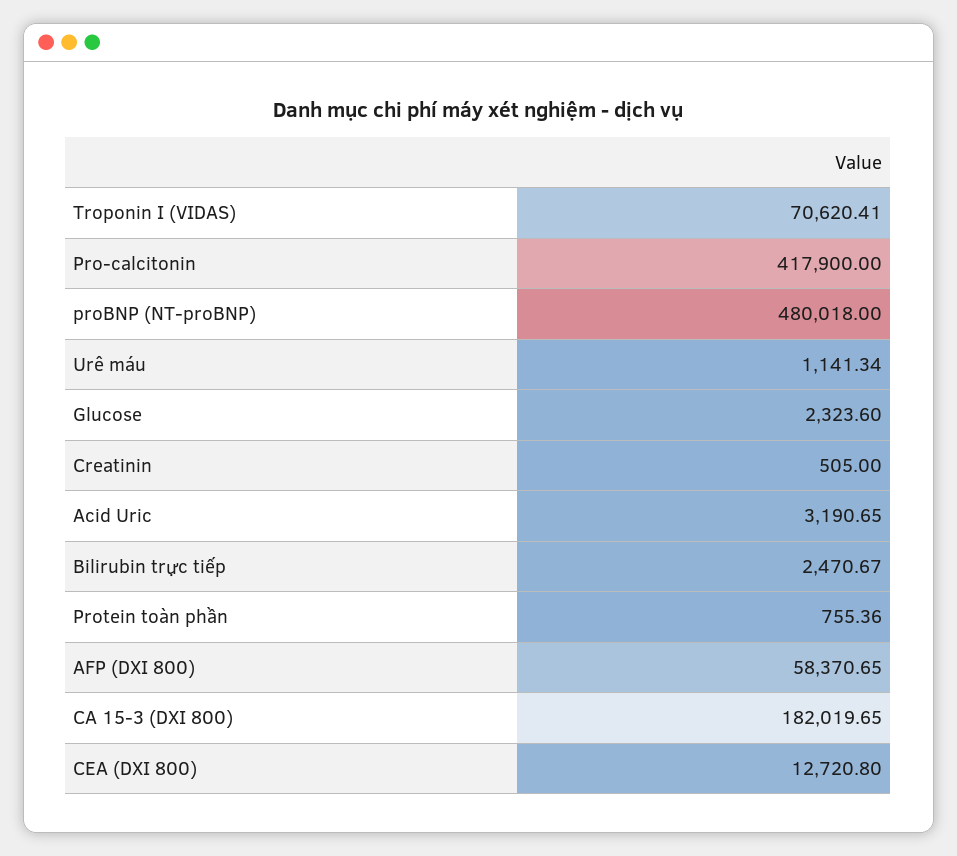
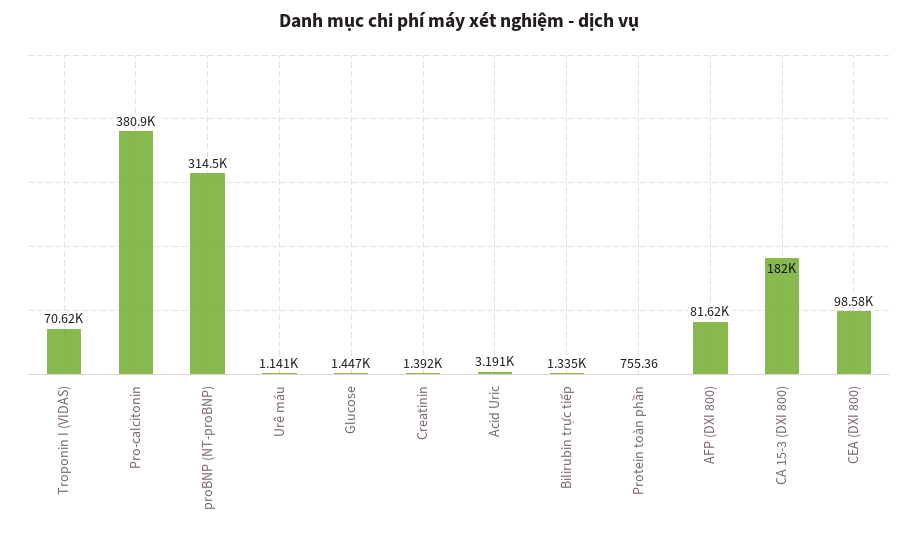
Pro-calcitonin: 417900 -> 380900
proBNP (NT-proBNP): 480018 -> 314500
Glucose: 2323.6 -> 1447
Creatinin: 505 -> 1392
Bilirubin trực tiếp: 2470.67 -> 1335
AFP (DXI 800): 58370.65 -> 81620
CEA (DXI 800): 12720.8 -> 98580

